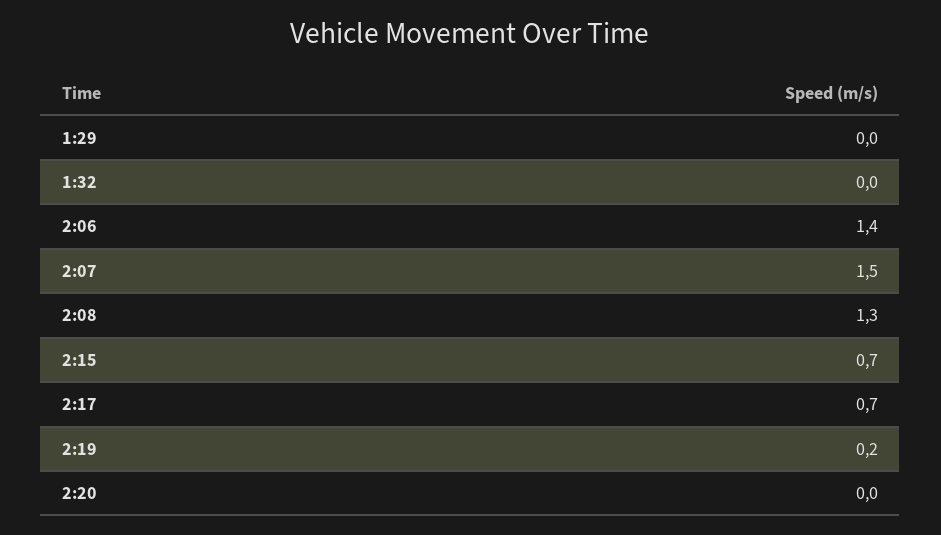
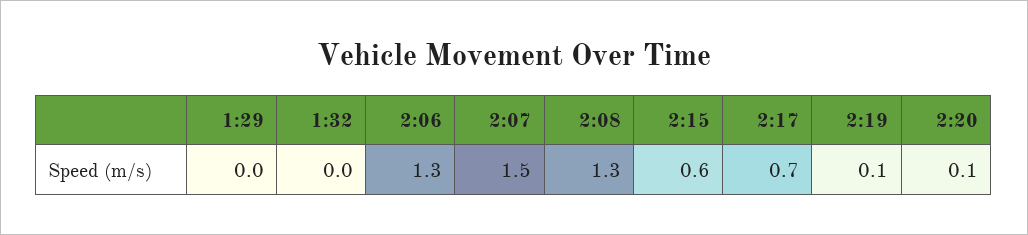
2:06: 1.4 -> 1.3
2:15: 0.7 -> 0.6
2:19: 0.2 -> 0.1
2:20: 0 -> 0.1

